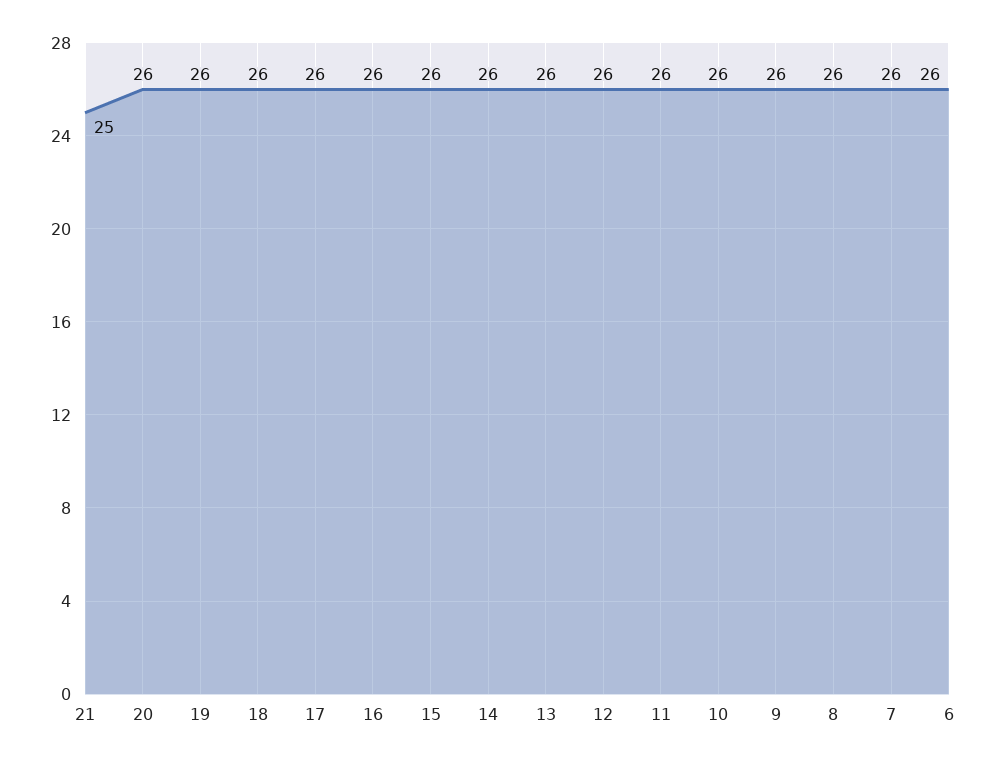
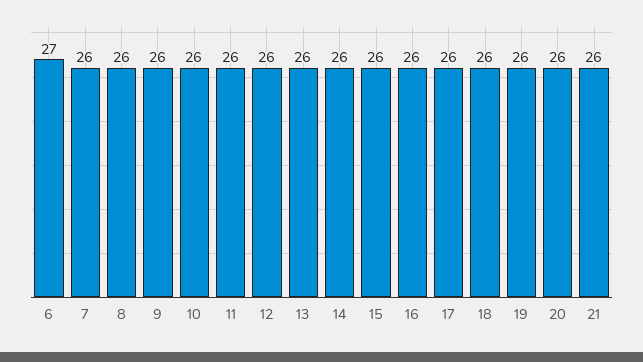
21: 25 -> 26
6: 26 -> 27

